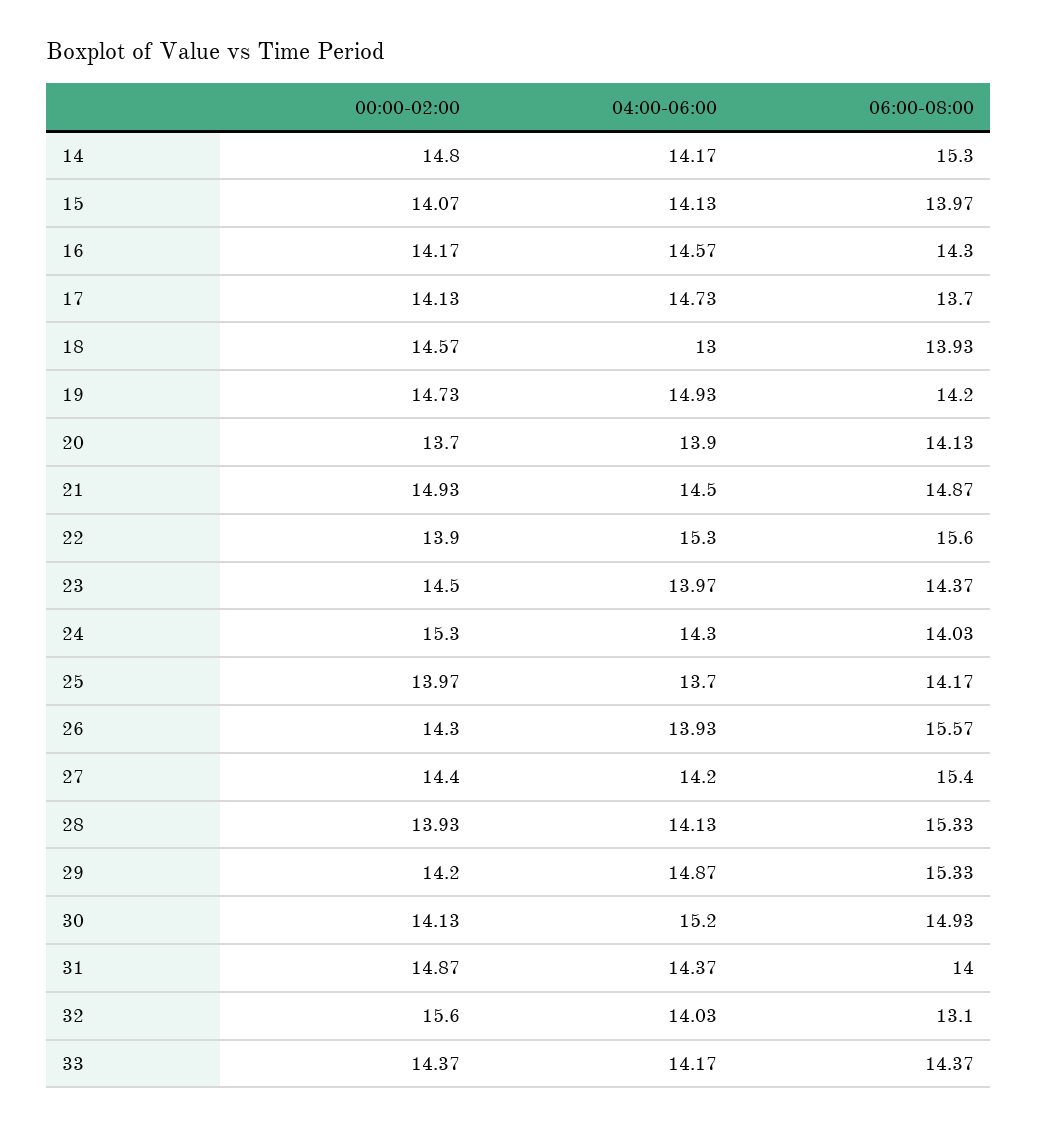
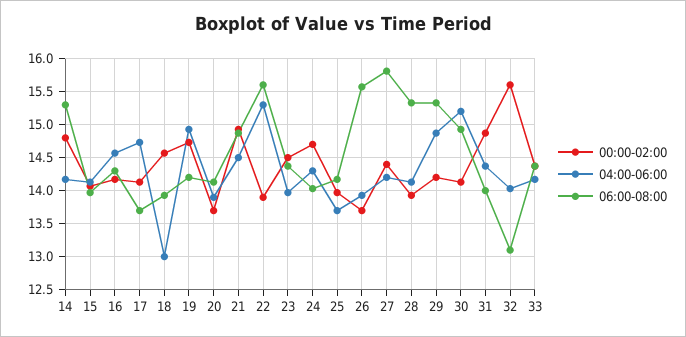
00:00-02:00, 24: 15.3 -> 14.7
00:00-02:00, 26: 14.3 -> 13.7
06:00-08:00, 27: 15.4 -> 15.8

